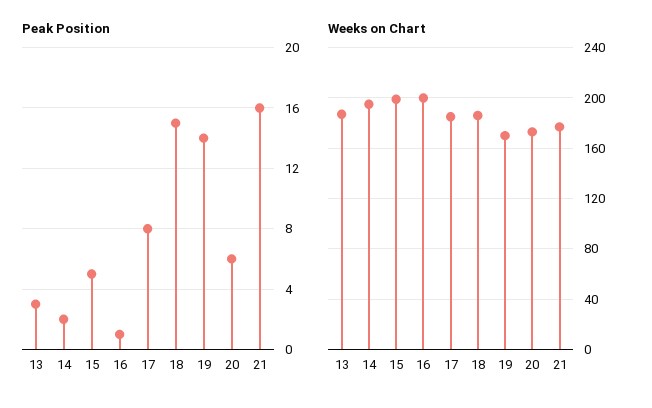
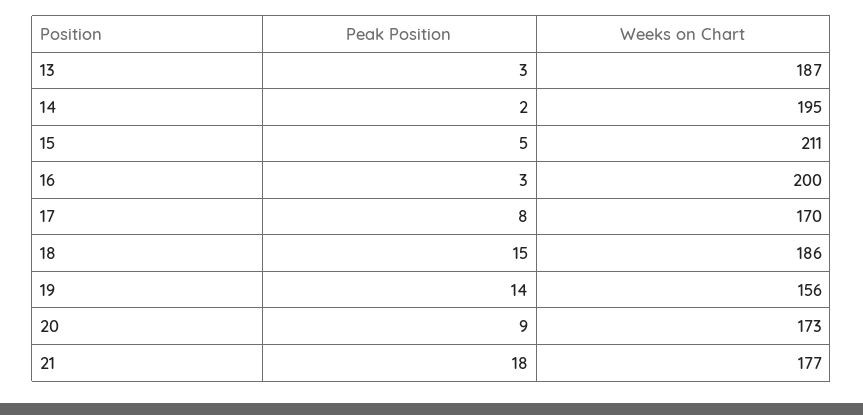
Peak Position, 16: 1 -> 3
Peak Position, 20: 6 -> 9
Peak Position, 21: 16 -> 18
Weeks on Chart, 15: 200 -> 211
Weeks on Chart, 17: 185 -> 170
Weeks on Chart, 19: 170 -> 156

